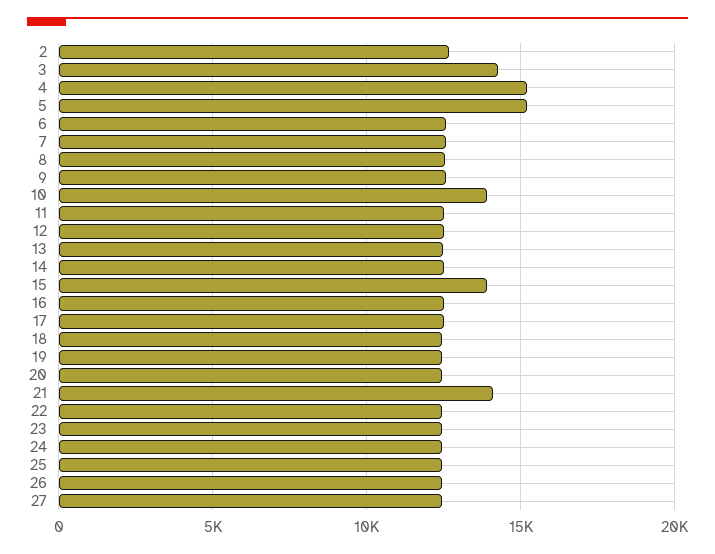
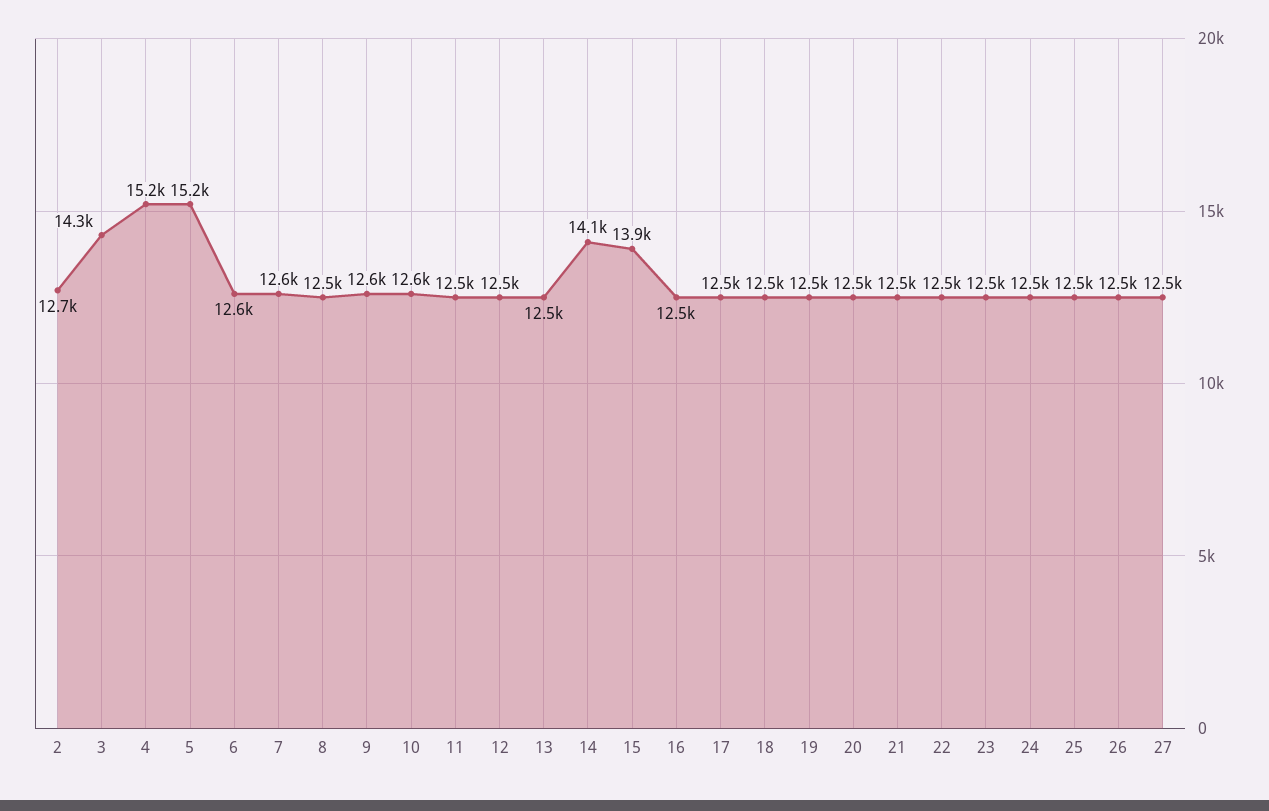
10: 14000 -> 12600
14: 12500 -> 14100
21: 14000 -> 12500

